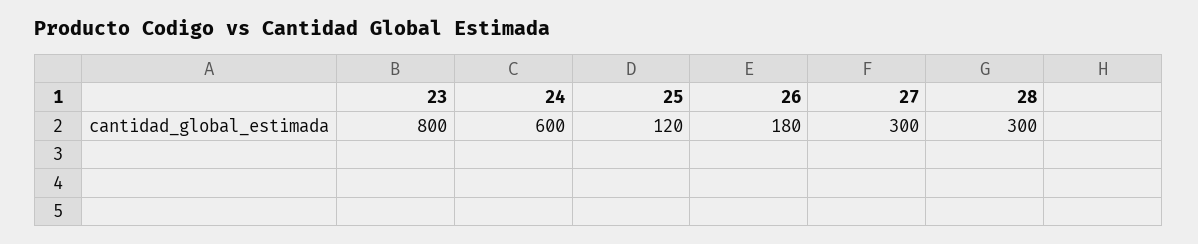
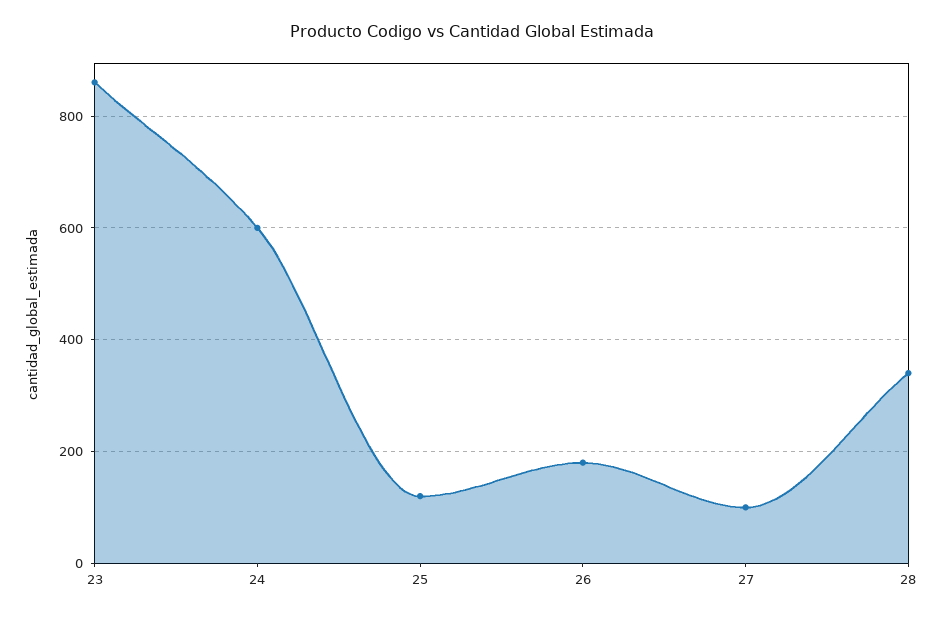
23: 800 -> 860
27: 300 -> 100
28: 300 -> 340

